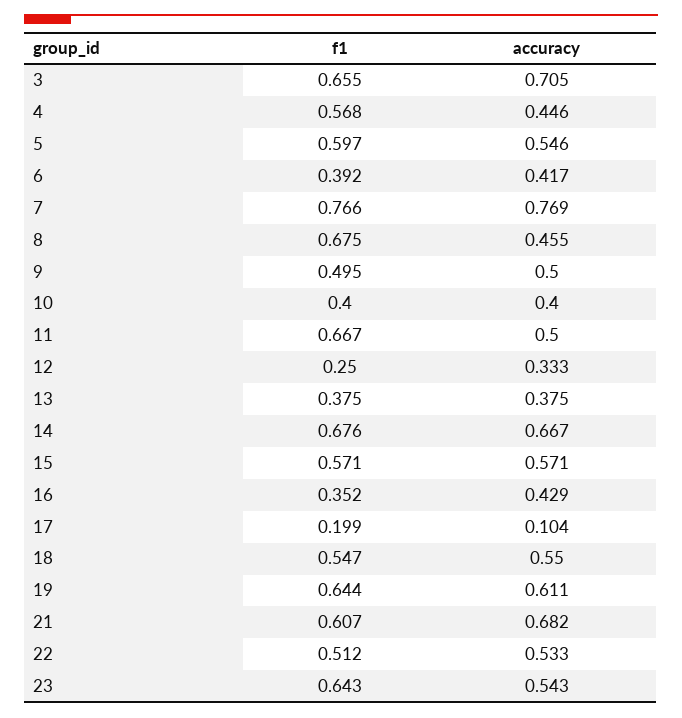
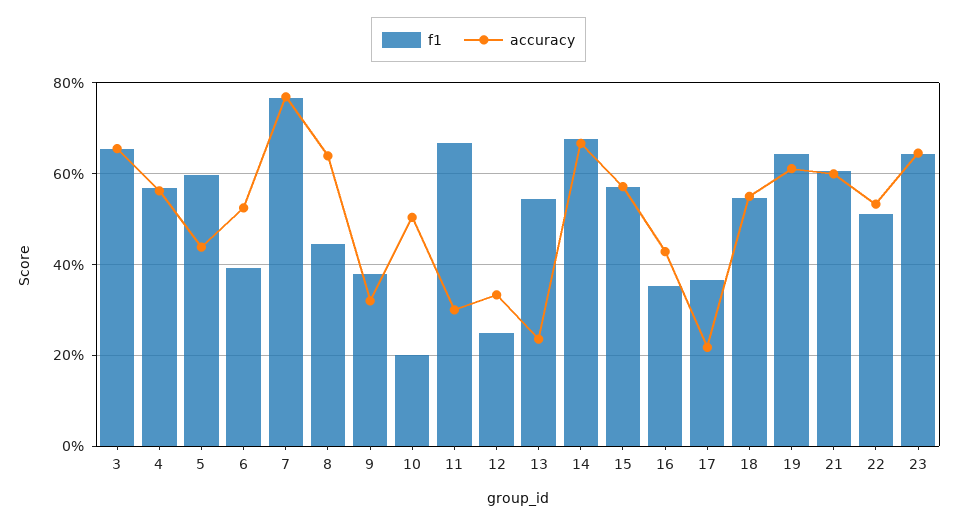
accuracy, 3: 0.705 -> 0.66
accuracy, 4: 0.446 -> 0.56
accuracy, 5: 0.546 -> 0.44
accuracy, 6: 0.417 -> 0.52
f1, 8: 0.675 -> 0.44
accuracy, 8: 0.455 -> 0.64
f1, 9: 0.495 -> 0.38
accuracy, 9: 0.5 -> 0.32
f1, 10: 0.4 -> 0.2
accuracy, 10: 0.4 -> 0.5
accuracy, 11: 0.5 -> 0.3
f1, 13: 0.375 -> 0.54
accuracy, 13: 0.375 -> 0.24
f1, 17: 0.199 -> 0.36
accuracy, 17: 0.104 -> 0.22
accuracy, 21: 0.682 -> 0.6
accuracy, 23: 0.543 -> 0.64

